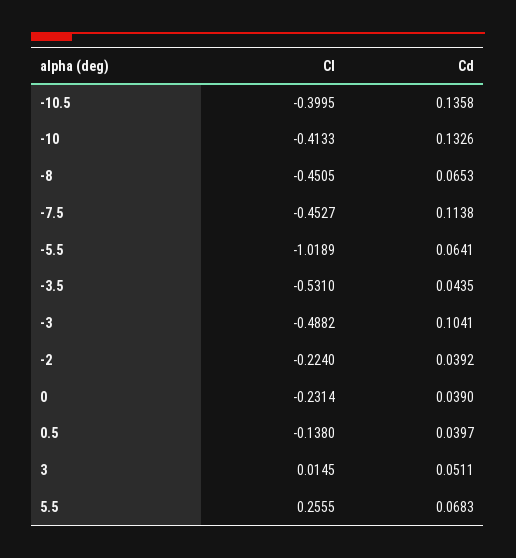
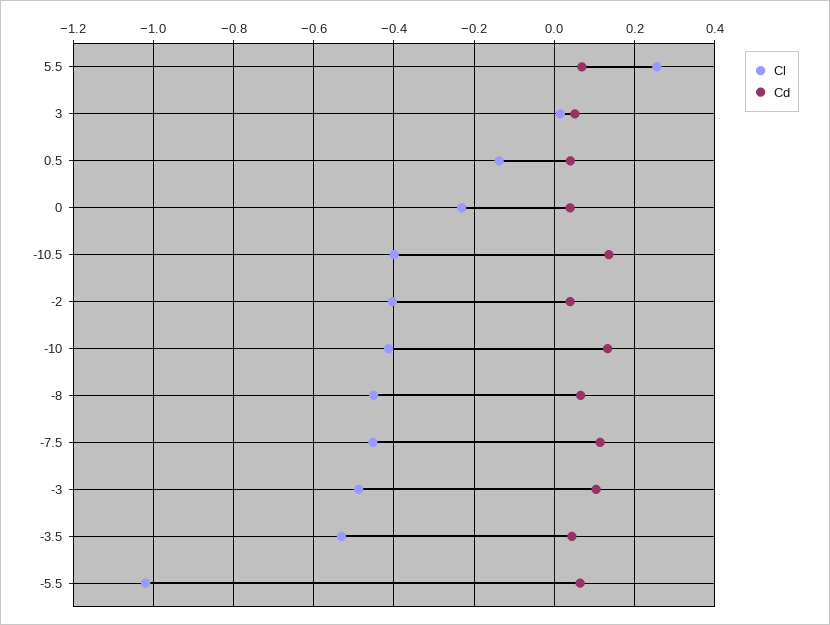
Cl, -2: -0.224 -> -0.4

